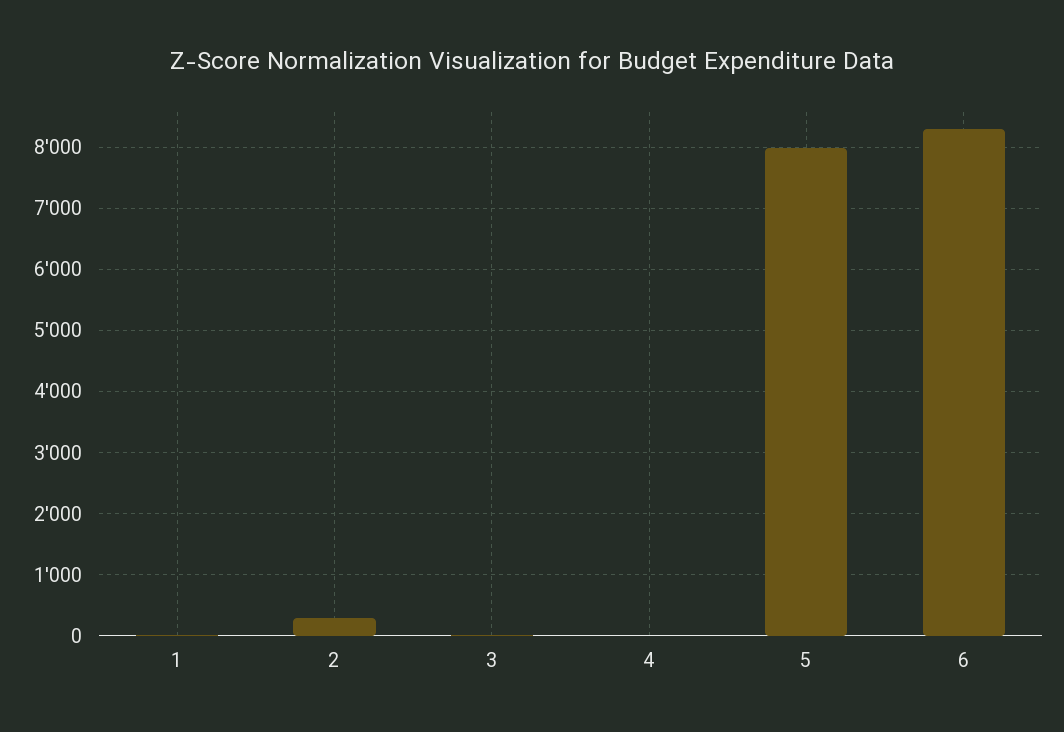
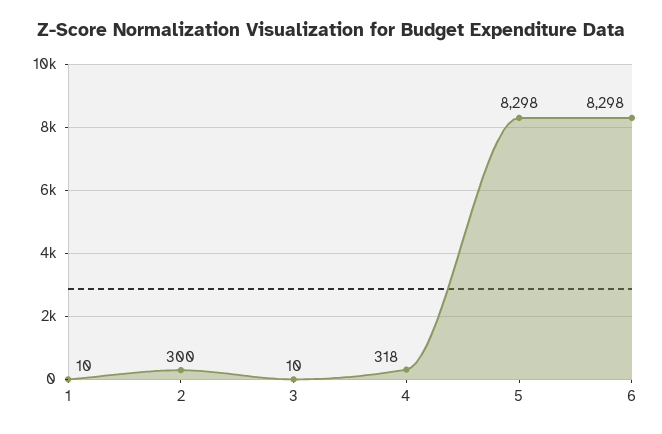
4: 0 -> 318
5: 8000 -> 8298

